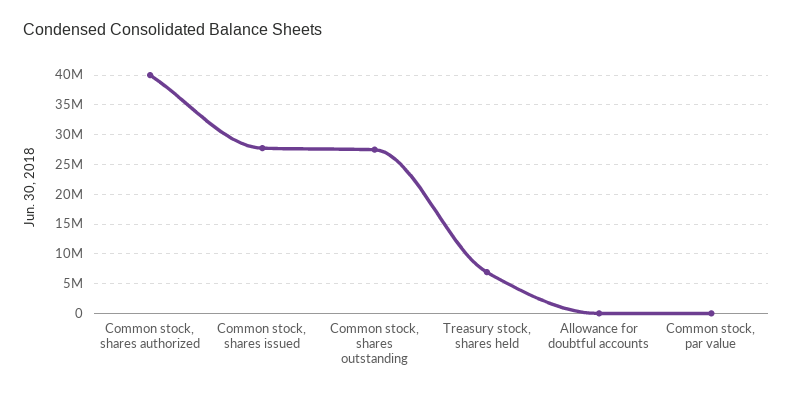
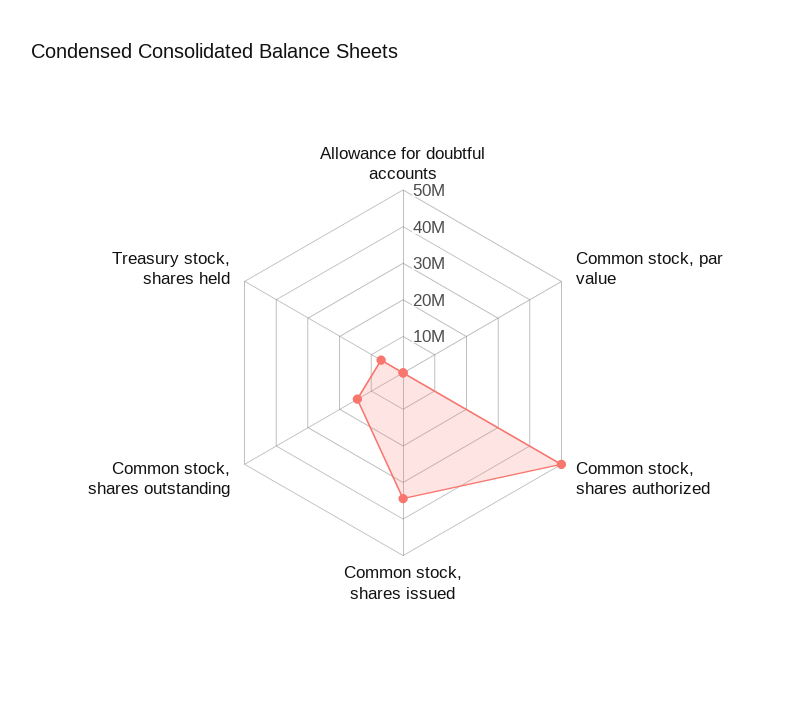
Common stock, shares authorized: 40000000 -> 50000000
Common stock, shares issued: 27500000 -> 35000000
Common stock, shares outstanding: 27500000 -> 15000000

